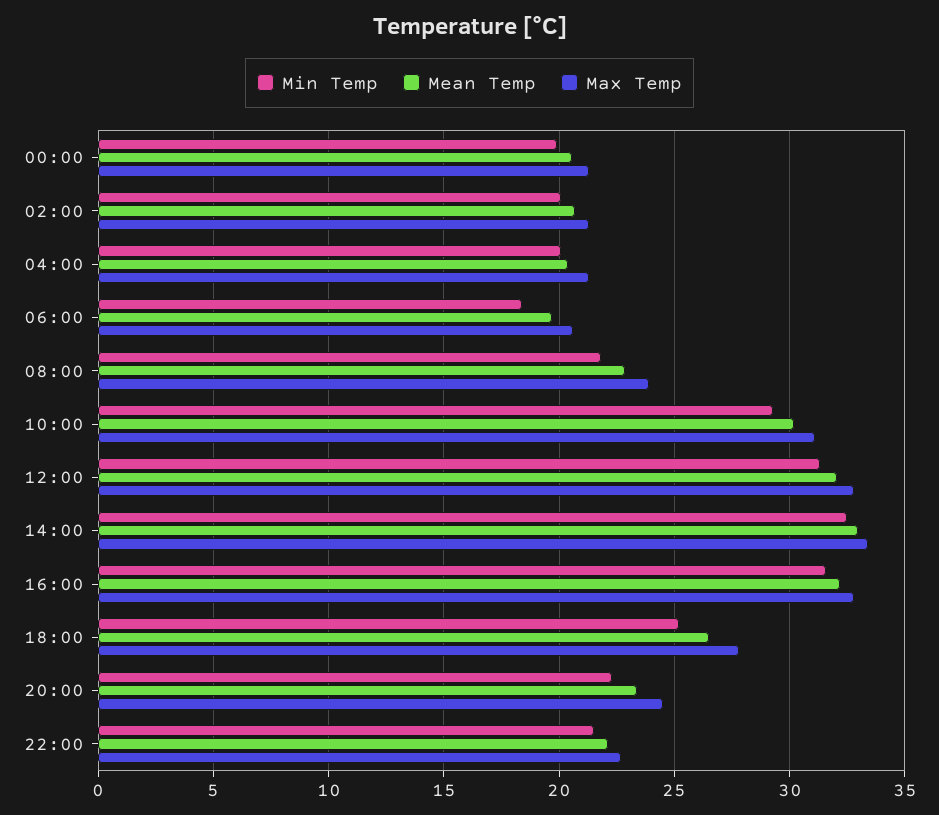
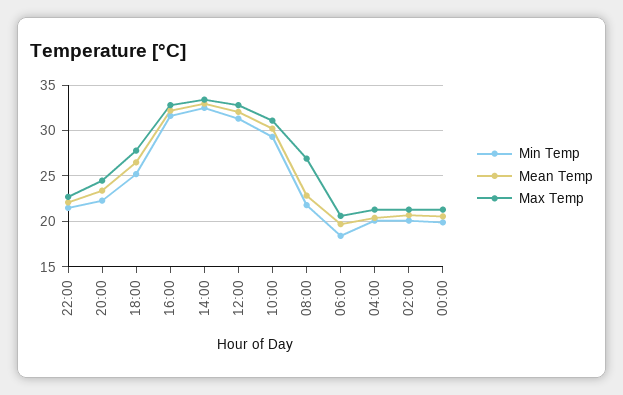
Max Temp, 08:00: 24 -> 27

